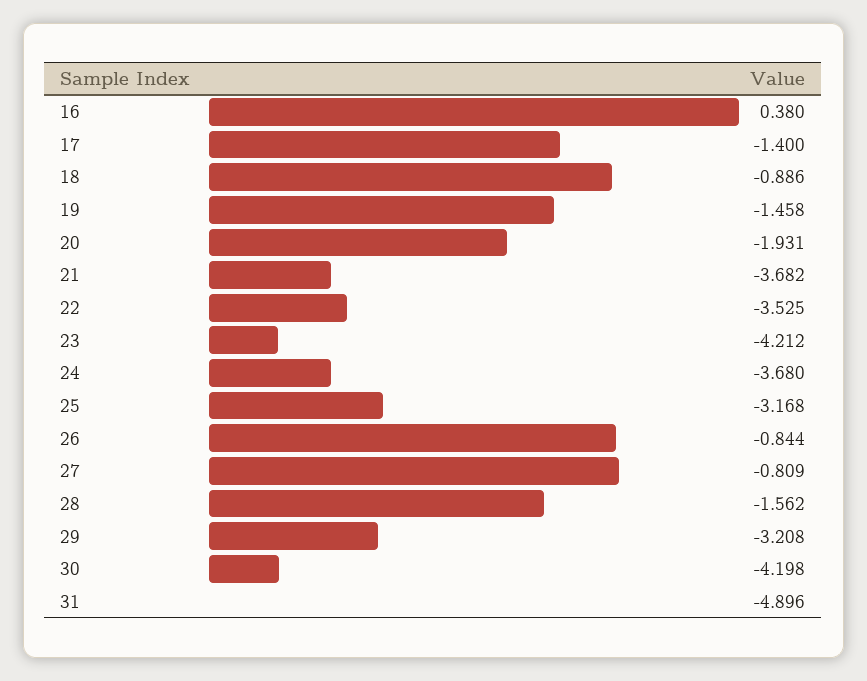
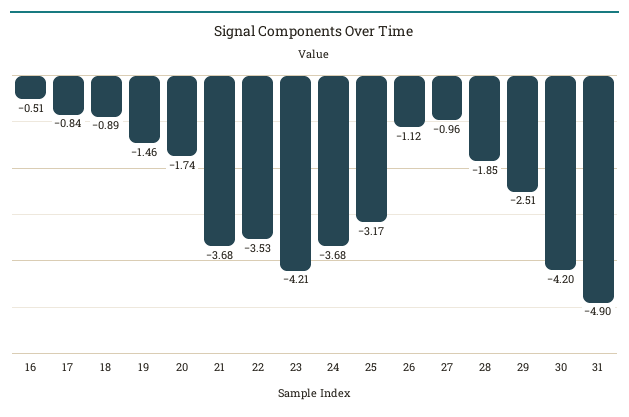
16: 0.38 -> -0.51
17: -1.4 -> -0.84
20: -1.931 -> -1.74
26: -0.844 -> -1.12
27: -0.809 -> -0.96
28: -1.562 -> -1.85
29: -3.208 -> -2.51

